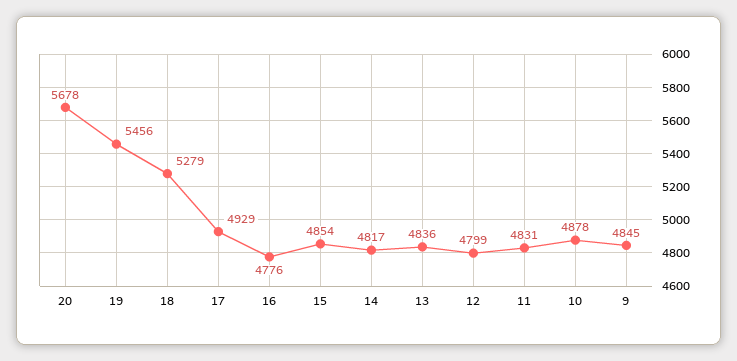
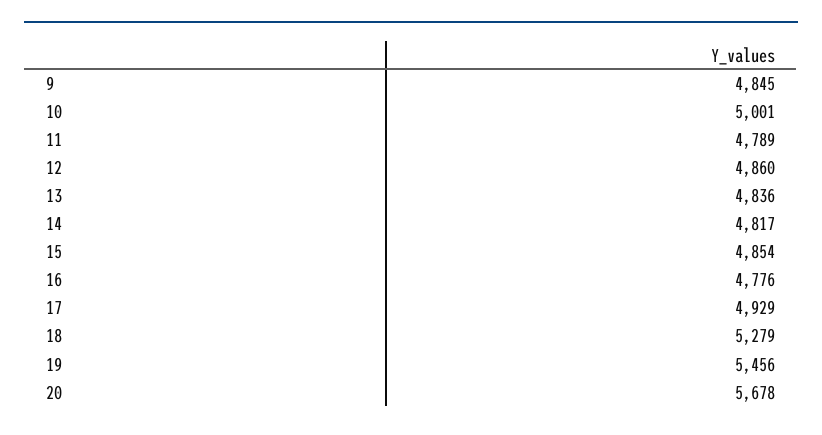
12: 4799 -> 4860
11: 4831 -> 4789
10: 4878 -> 5001

